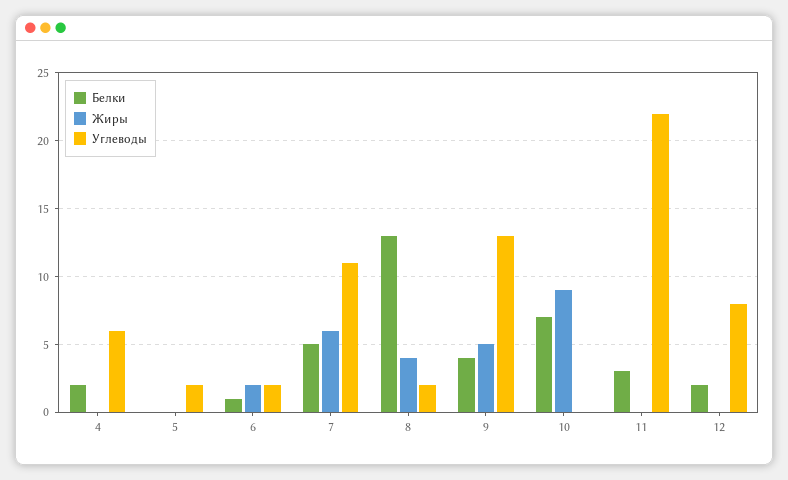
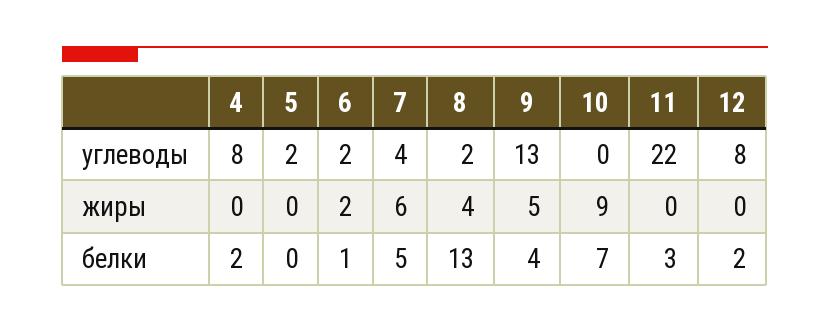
Углеводы, 4: 6 -> 8
Углеводы, 7: 11 -> 4

